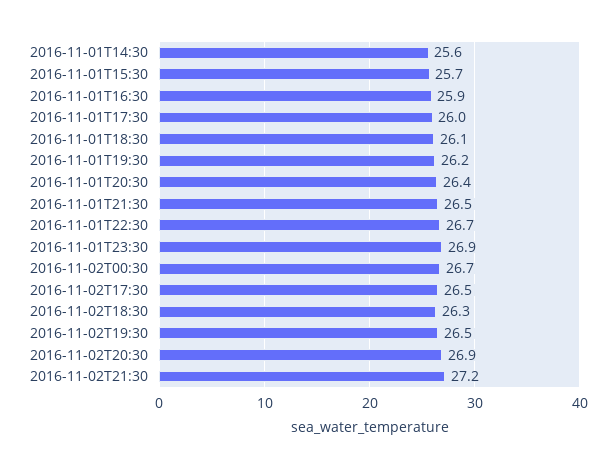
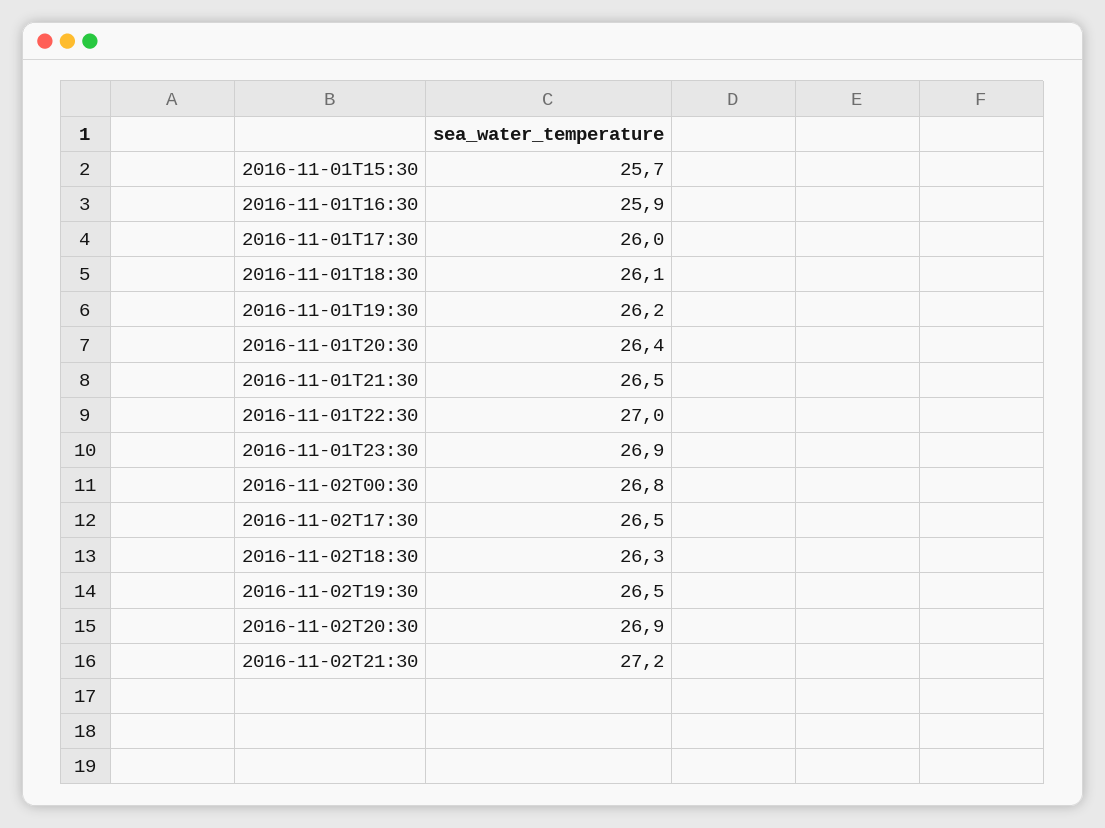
2016-11-01T14:30: 25.6 -> none
2016-11-01T22:30: 26.7 -> 27
2016-11-02T00:30: 26.7 -> 26.8

